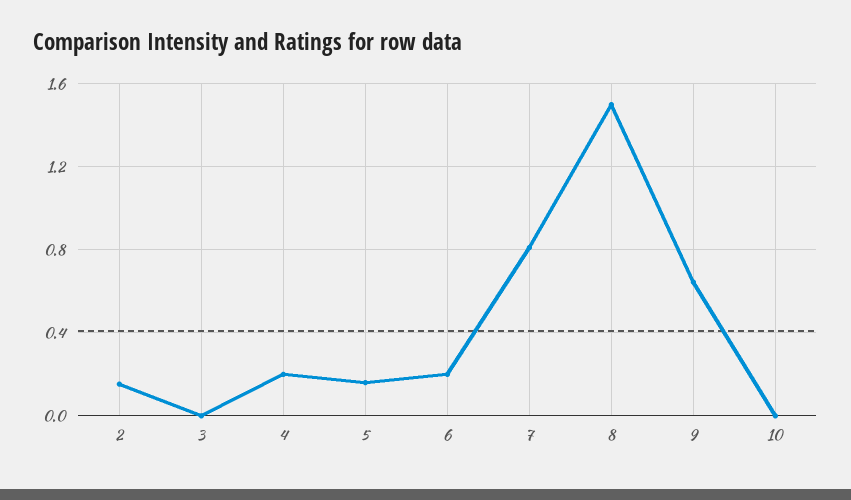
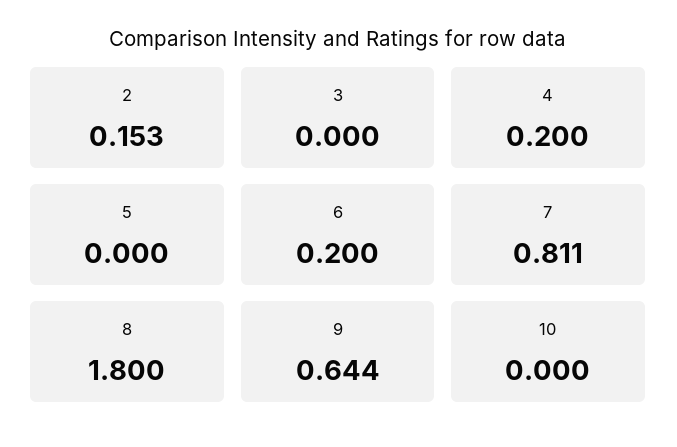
5: 0.15 -> 0
8: 1.5 -> 1.8

